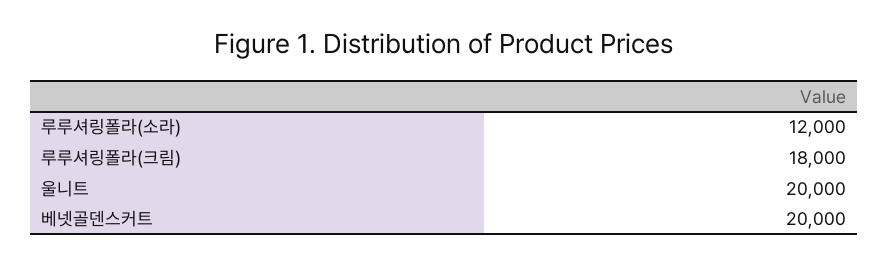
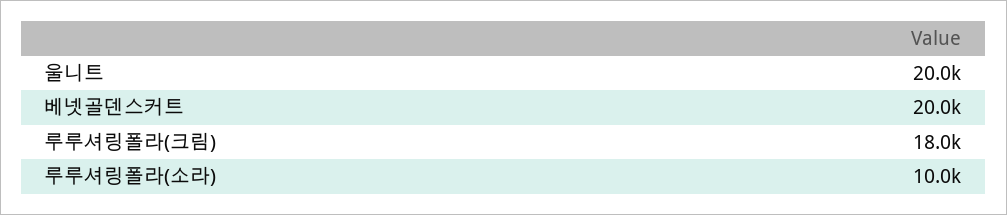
루루셔링폴라(소라): 12000 -> 10000

